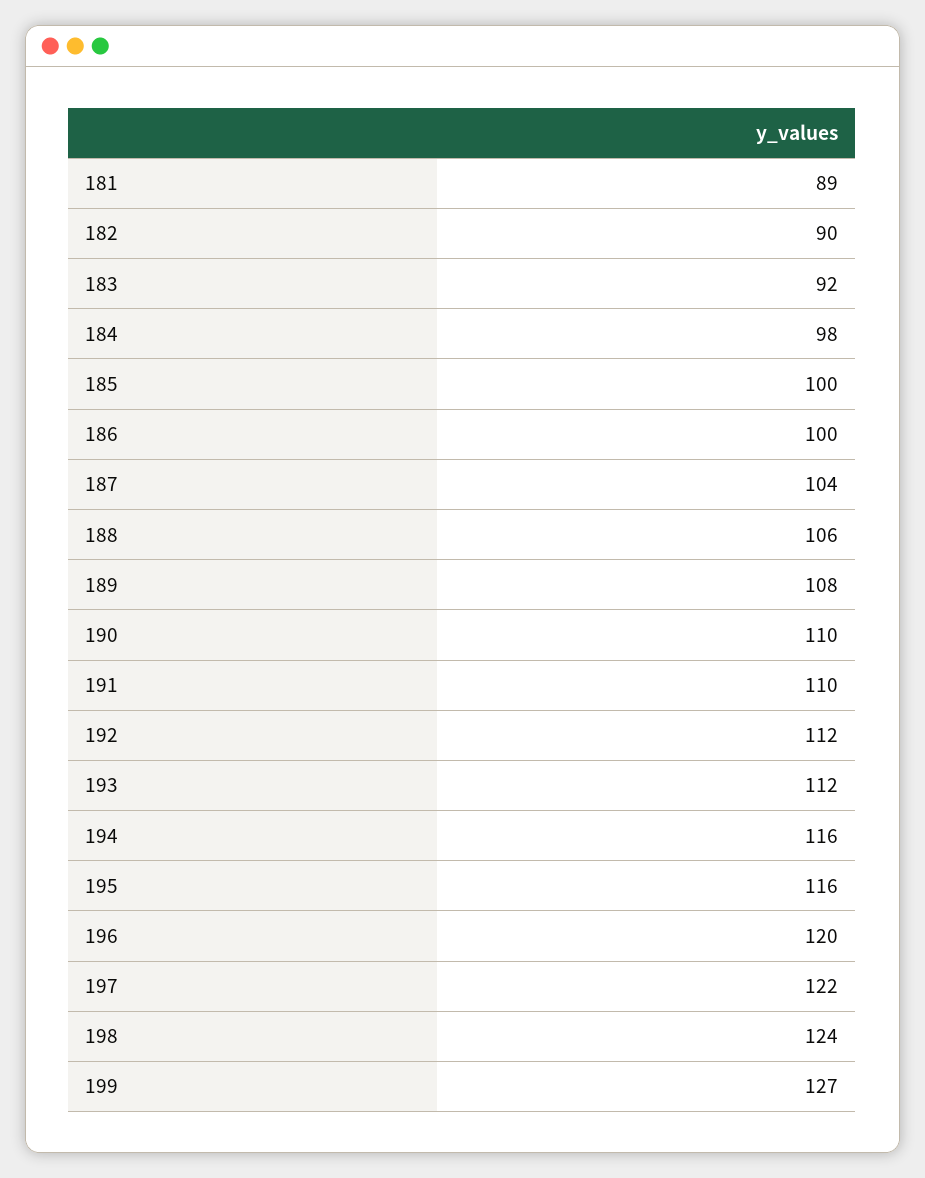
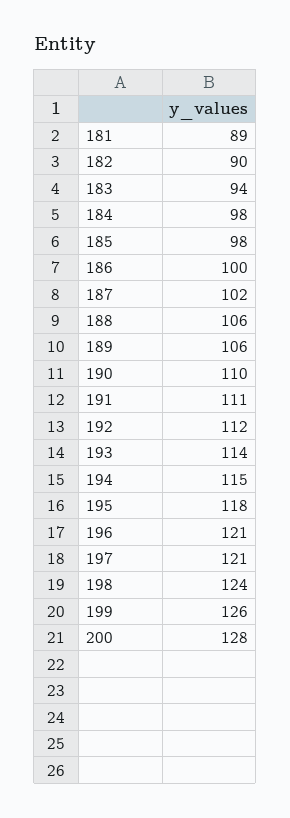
183: 92 -> 94
185: 100 -> 98
187: 104 -> 102
189: 108 -> 106
191: 110 -> 111
193: 112 -> 114
194: 116 -> 115
195: 116 -> 118
196: 120 -> 121
197: 122 -> 121
199: 127 -> 126
200: none -> 128

